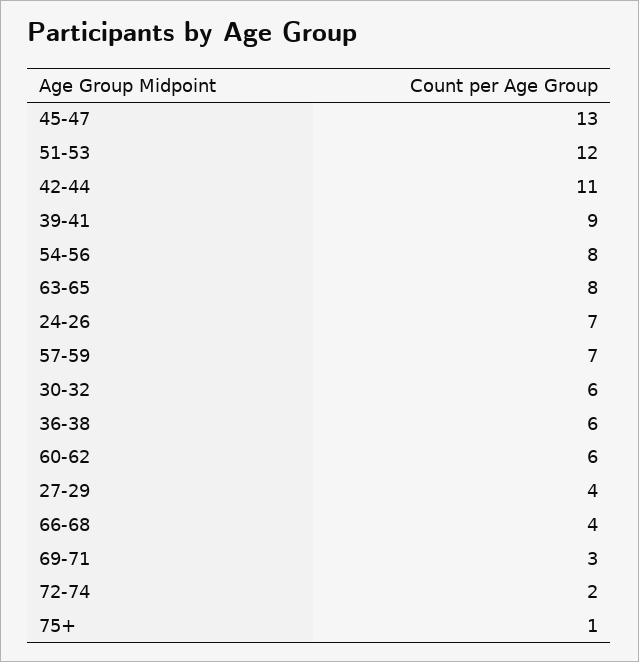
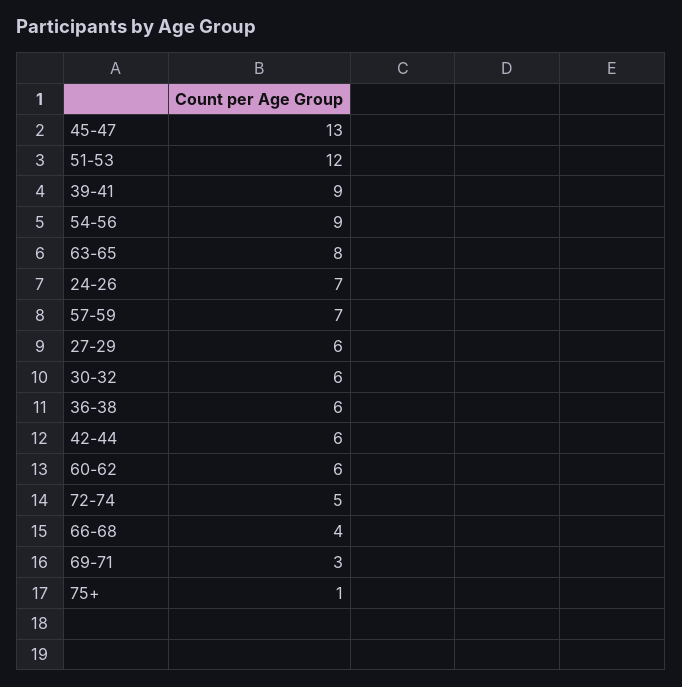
42-44: 11 -> 6
54-56: 8 -> 9
27-29: 4 -> 6
72-74: 2 -> 5

